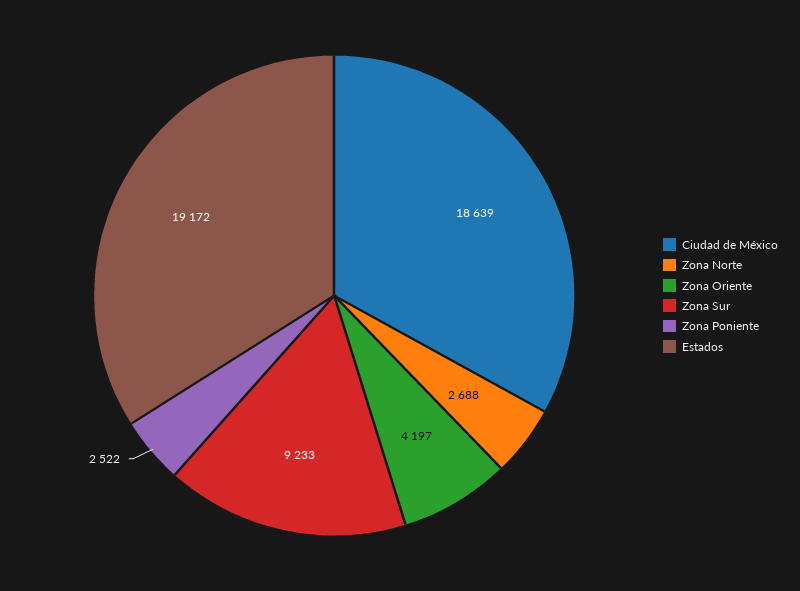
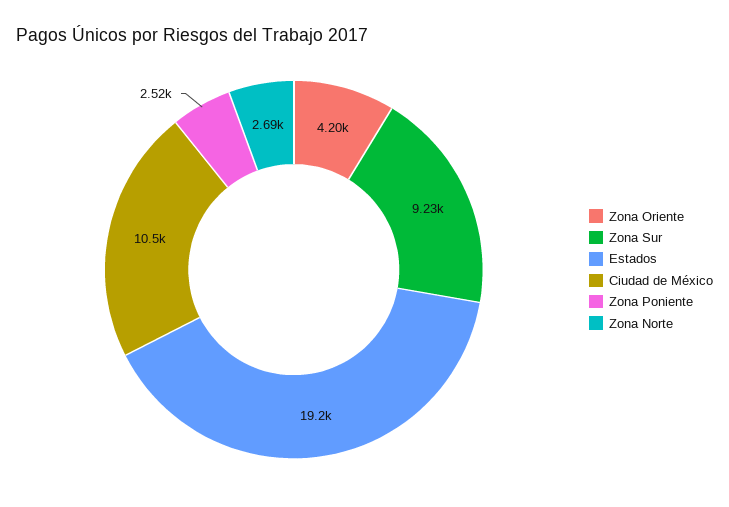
Ciudad de México: 18639 -> 10500

